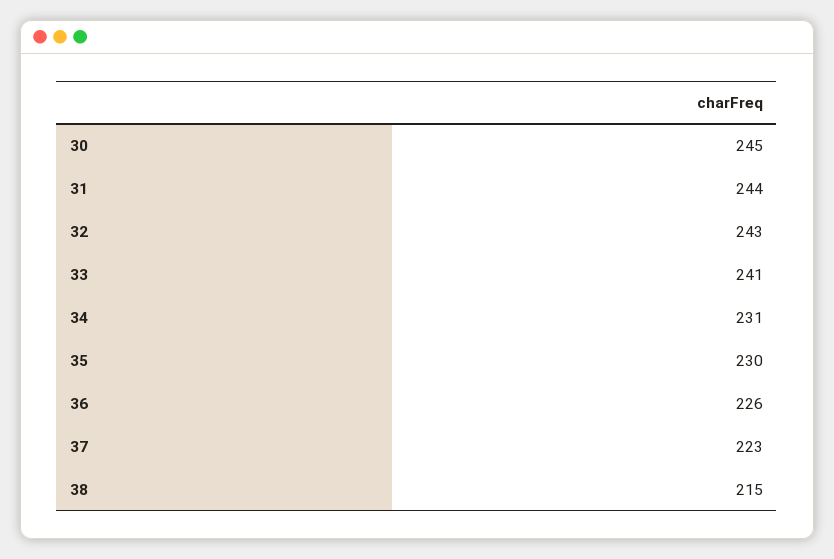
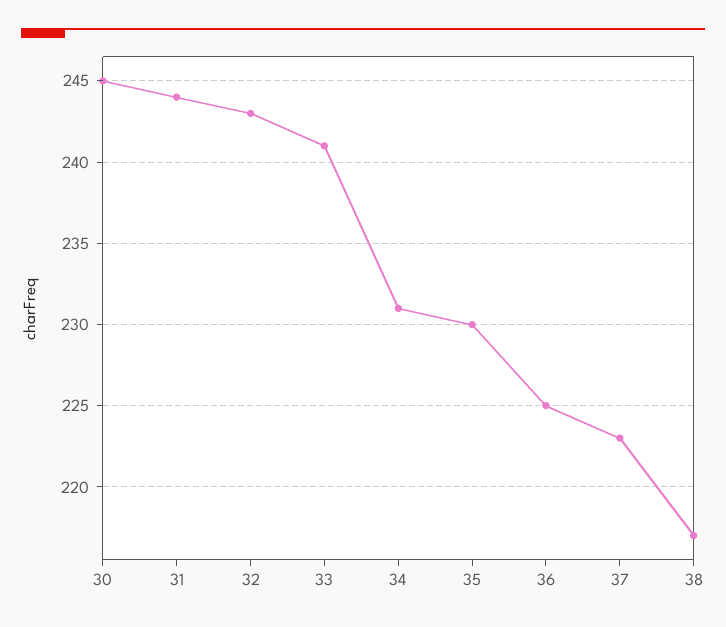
36: 226 -> 225
38: 215 -> 217

